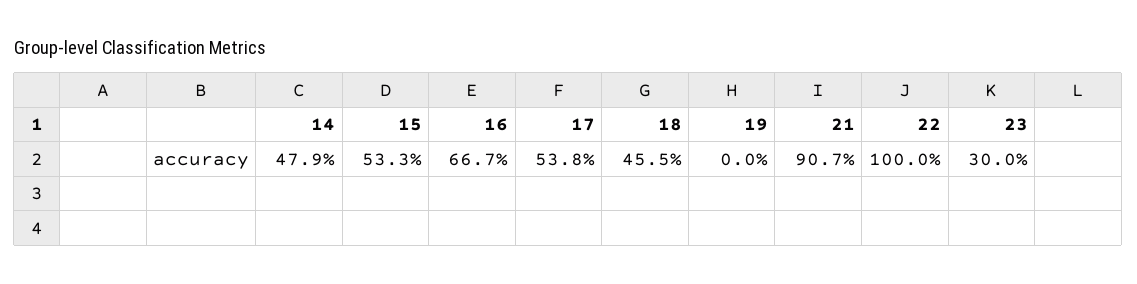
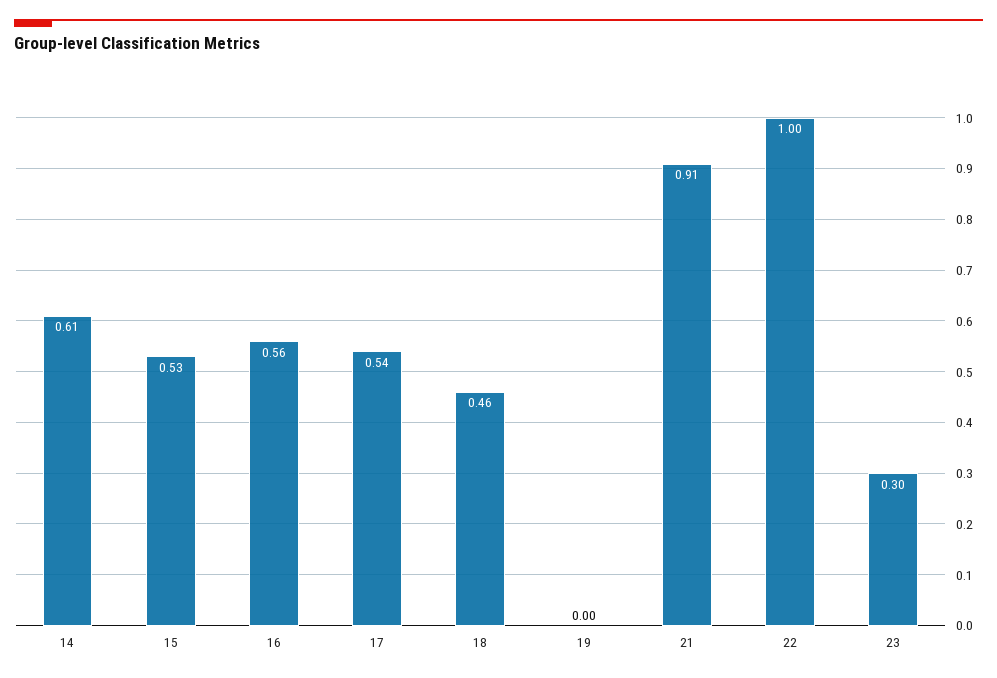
14: 0.479 -> 0.61
16: 0.667 -> 0.56

